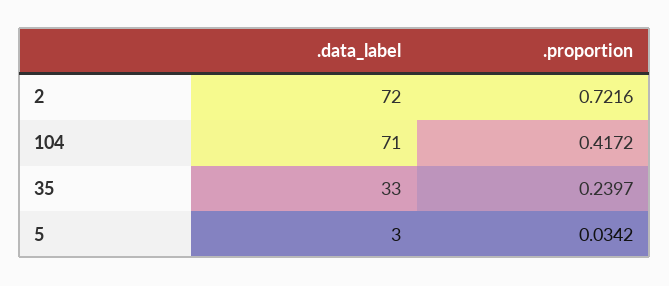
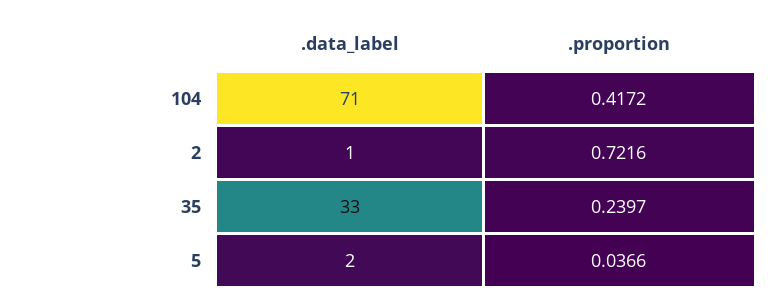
.data_label, 2: 72 -> 1
.data_label, 5: 3 -> 2
.proportion, 5: 0.0342 -> 0.0366

